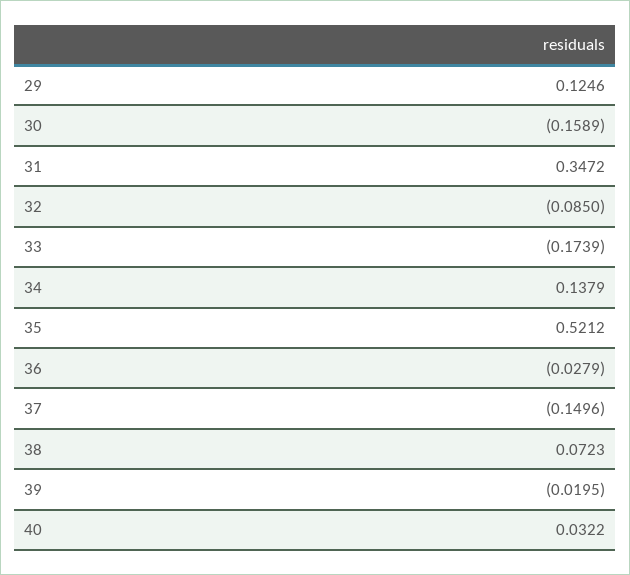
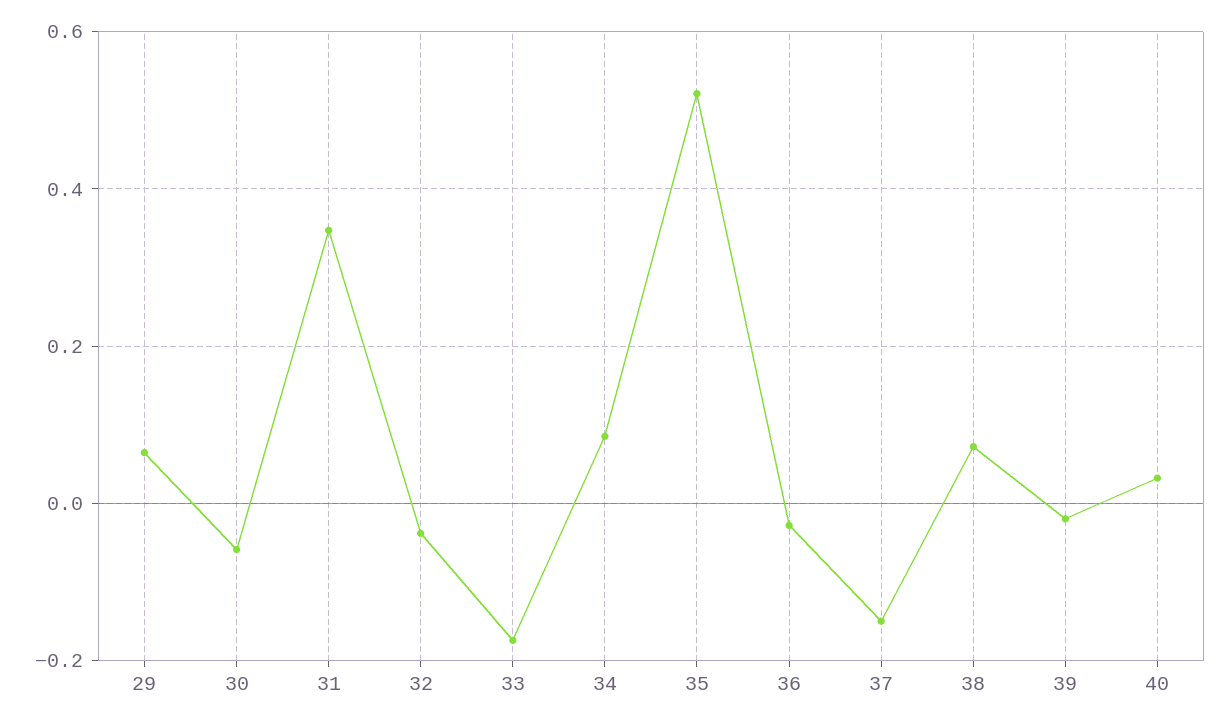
29: 0.1246 -> 0.06
30: -0.1589 -> -0.06
32: -0.085 -> -0.04
34: 0.1379 -> 0.08

